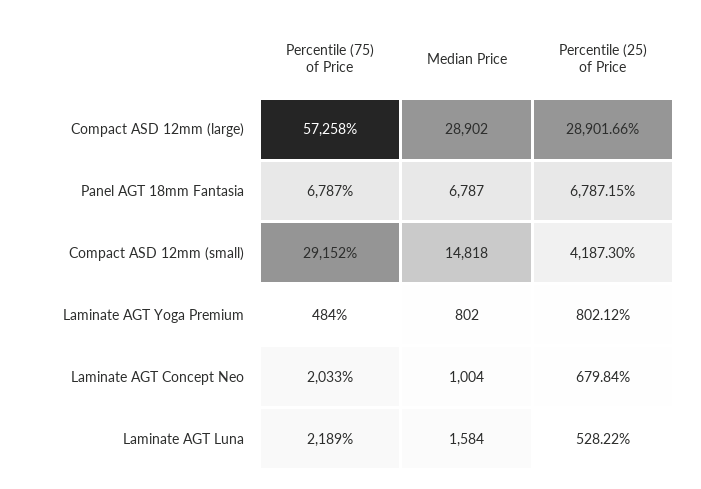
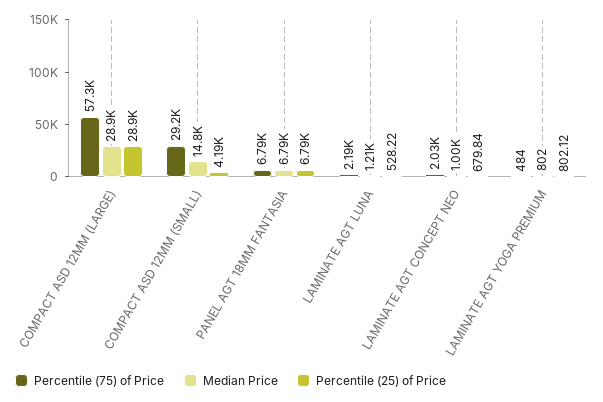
Median Price, Laminate AGT Luna: 1584 -> 1210

